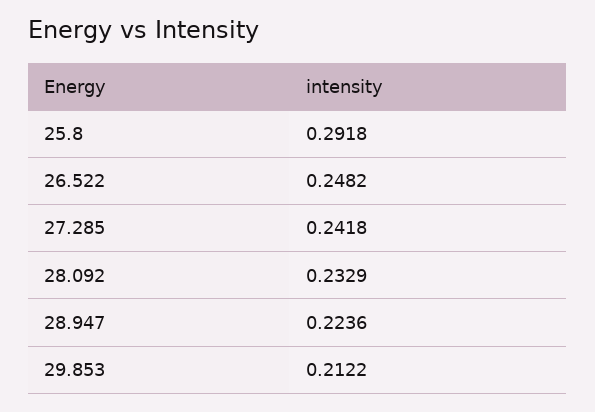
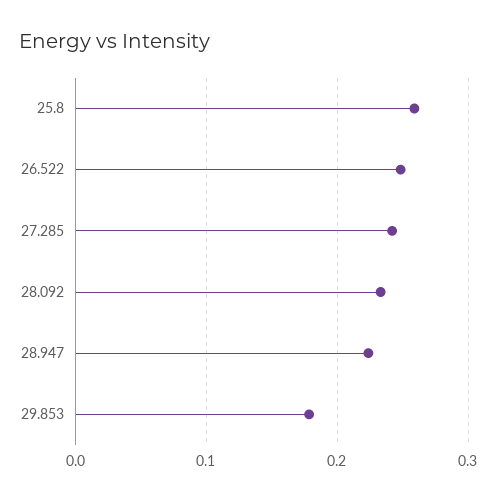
25.8: 0.2918 -> 0.26
29.853: 0.2122 -> 0.18

